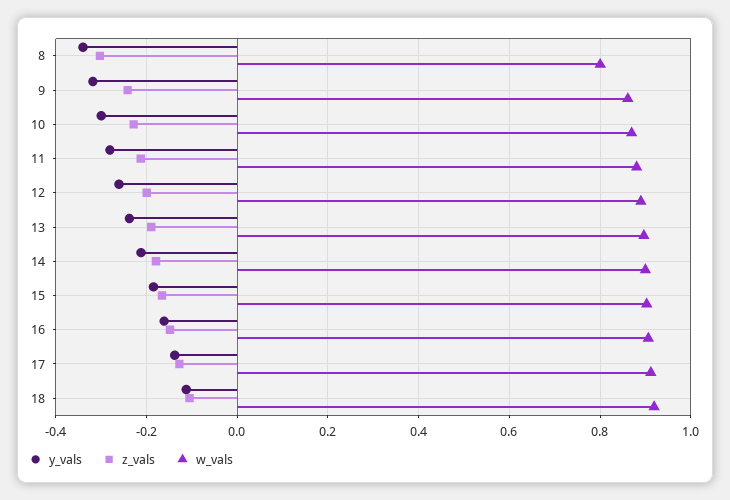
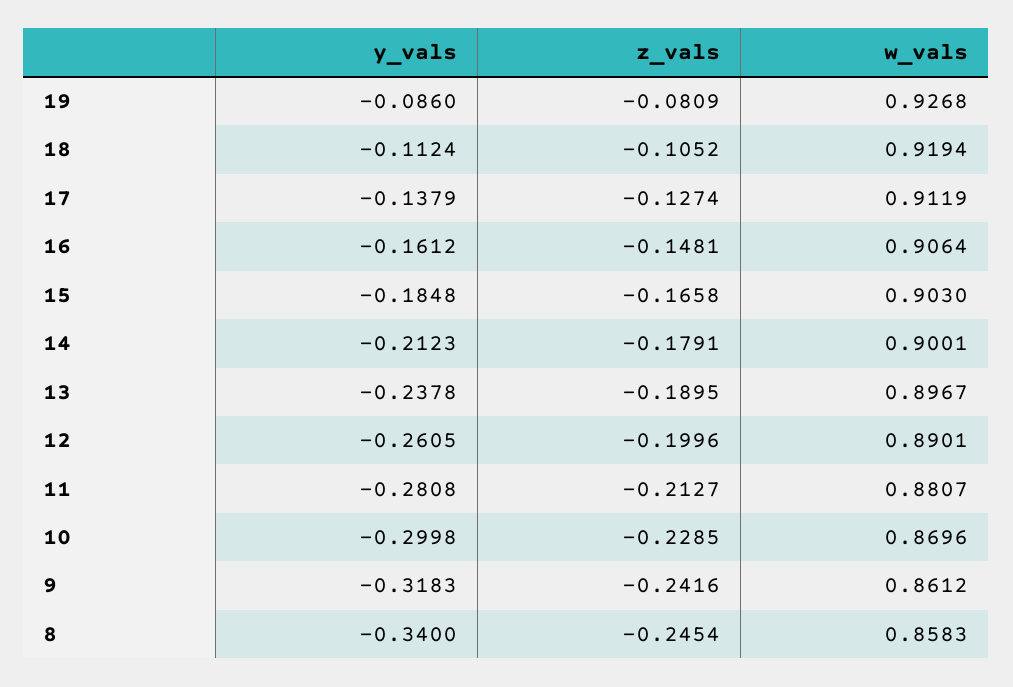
z_vals, 8: -0.3 -> -0.2454
w_vals, 8: 0.8 -> 0.8583
y_vals, 19: none -> -0.086
z_vals, 19: none -> -0.0809
w_vals, 19: none -> 0.9268

